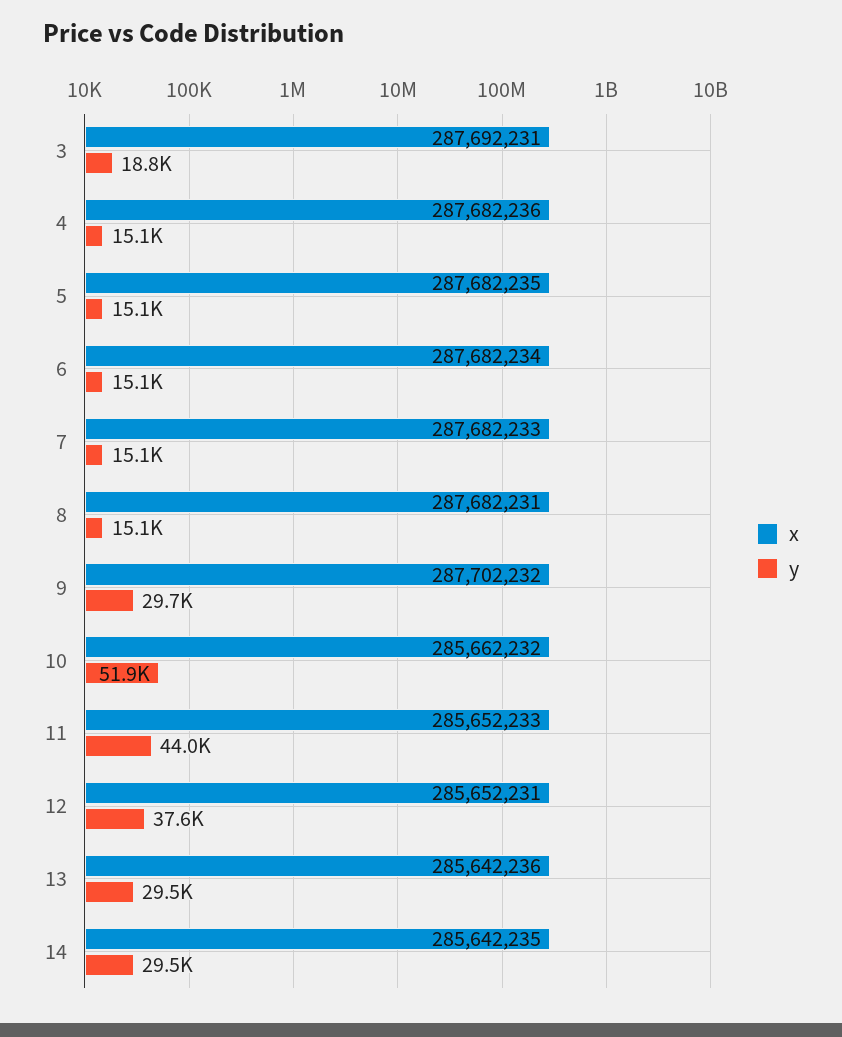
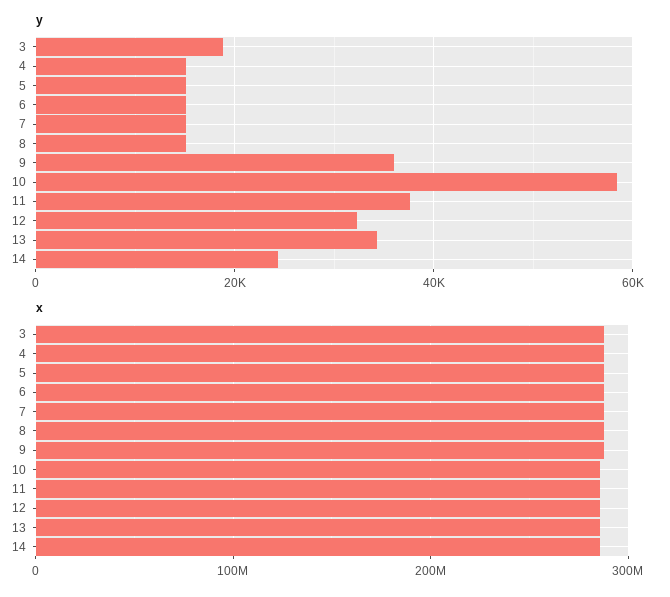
y, 9: 29700 -> 36000
y, 10: 51900 -> 58000
y, 11: 44000 -> 38000
y, 12: 37600 -> 32000
y, 13: 29500 -> 34000
y, 14: 29500 -> 24000

